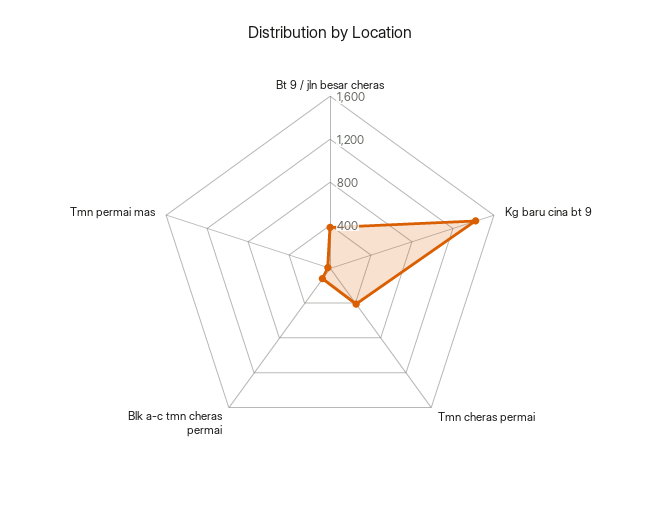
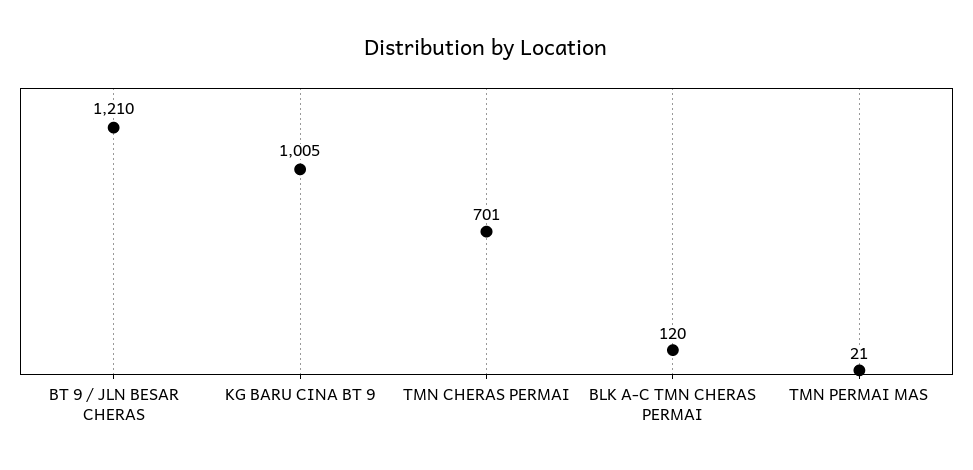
Bt 9 / jln besar cheras: 400 -> 1210
Kg baru cina bt 9: 1400 -> 1005
Tmn cheras permai: 400 -> 701

